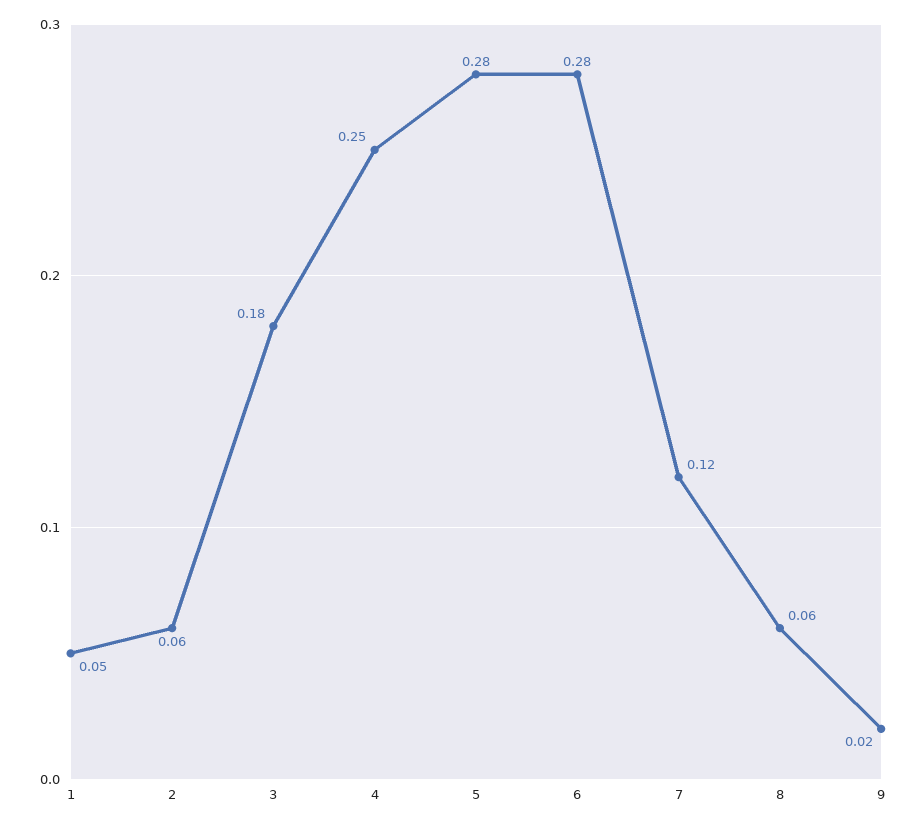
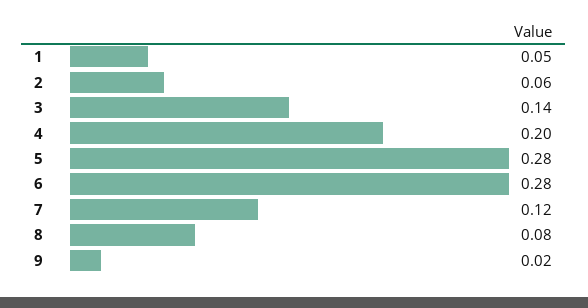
3: 0.18 -> 0.14
4: 0.25 -> 0.2
8: 0.06 -> 0.08

